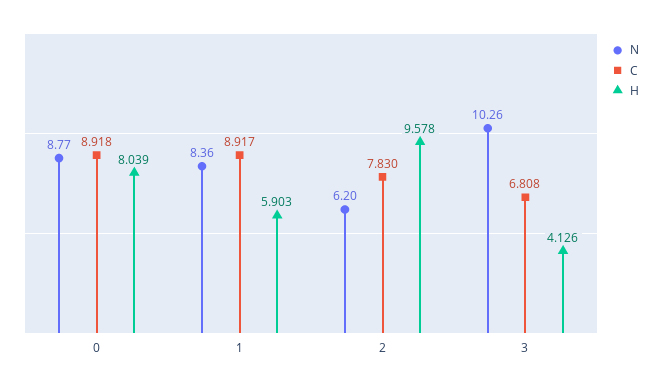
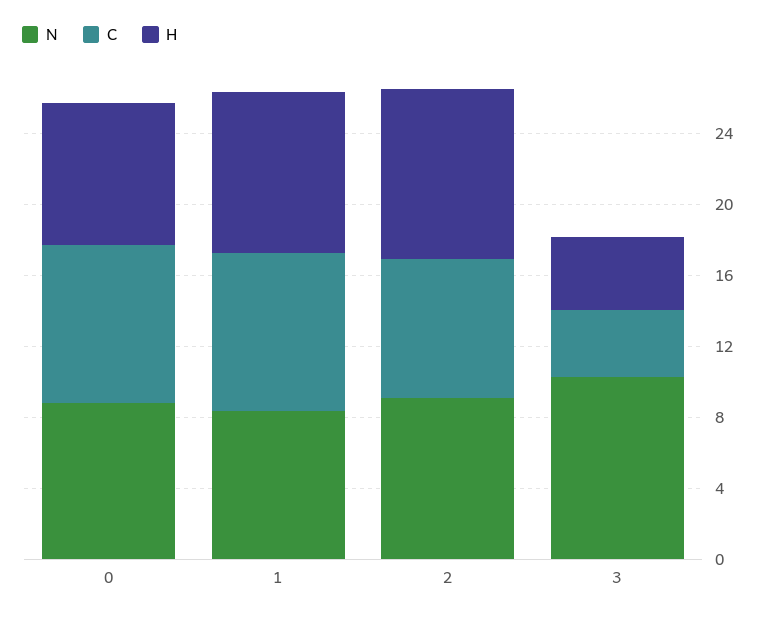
H, 1: 5.903 -> 9
N, 2: 6.2 -> 9
C, 3: 6.808 -> 4

